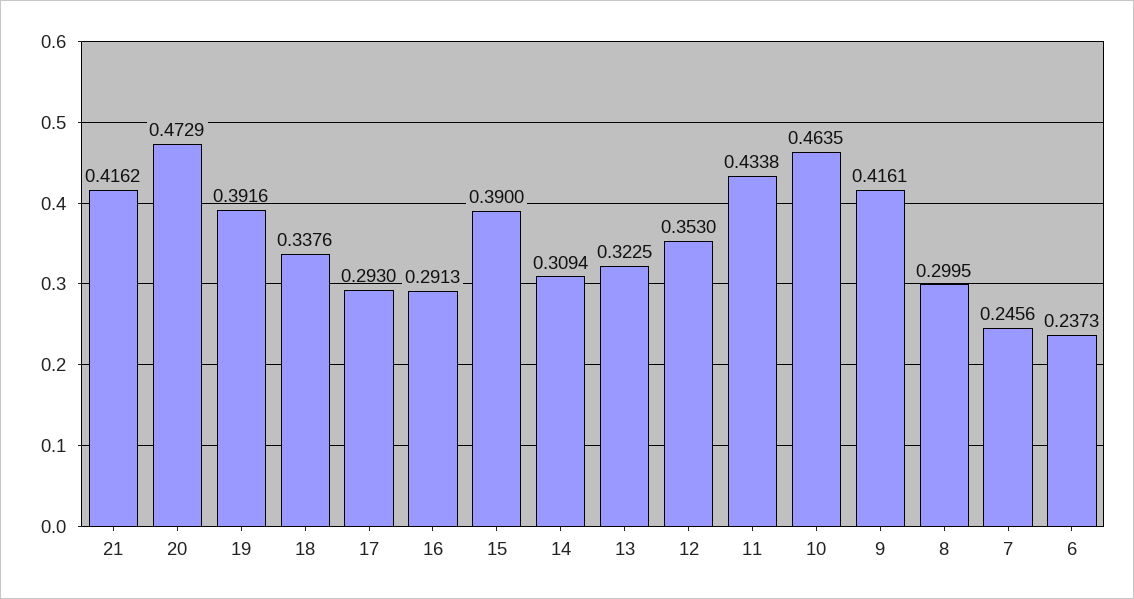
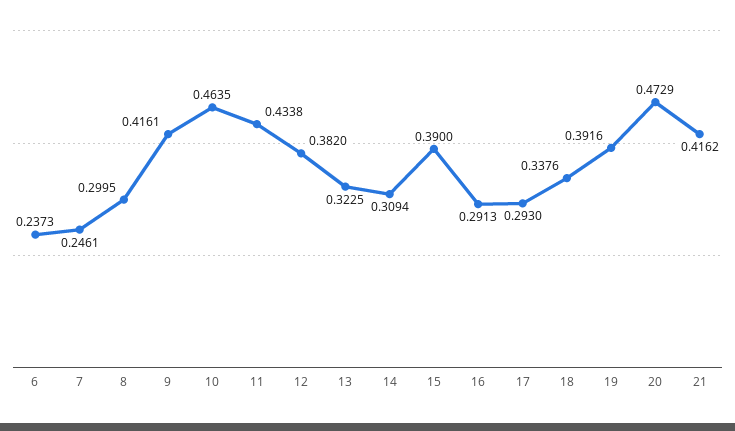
12: 0.353 -> 0.382
7: 0.2456 -> 0.2461

